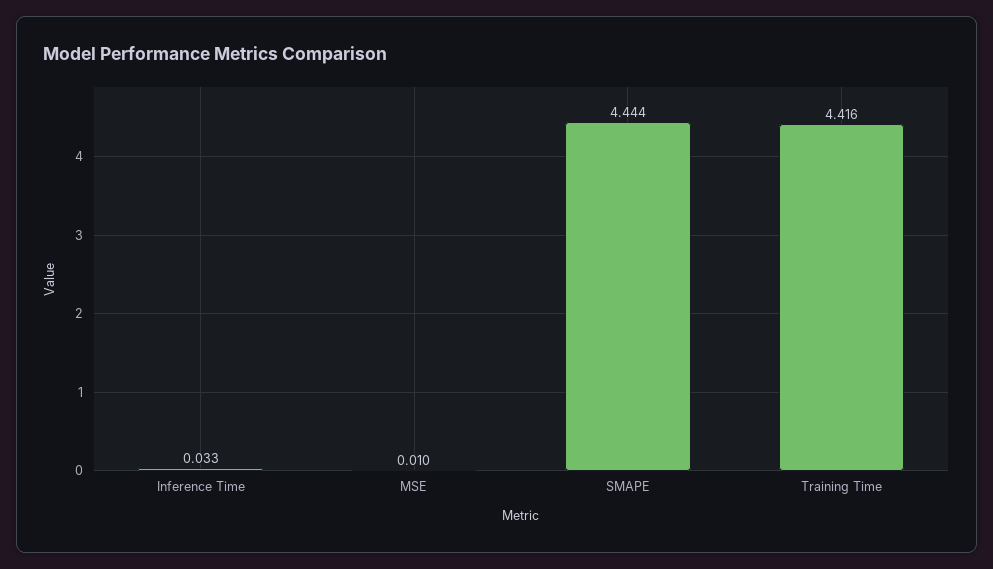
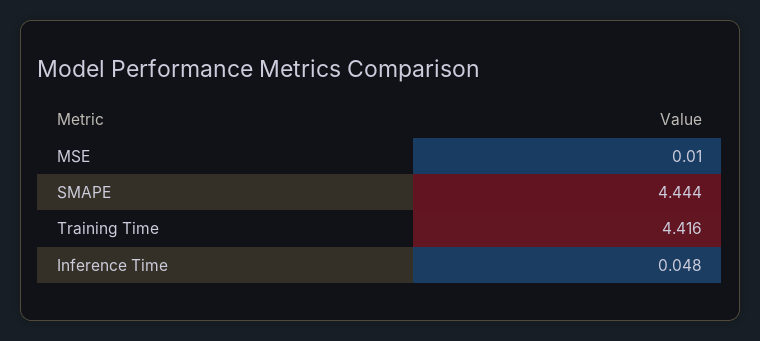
Inference Time: 0.033 -> 0.048

